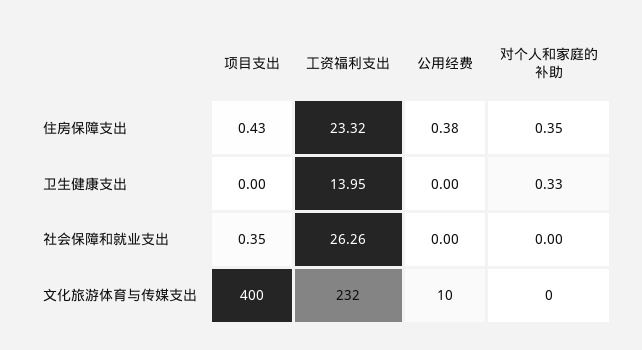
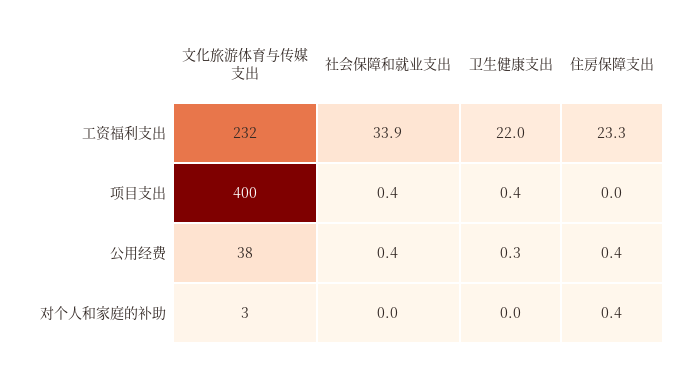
项目支出, 住房保障支出: 0.43 -> 0
项目支出, 卫生健康支出: 0 -> 0.4
工资福利支出, 卫生健康支出: 13.95 -> 22
公用经费, 卫生健康支出: 0 -> 0.3
对个人和家庭的补助, 卫生健康支出: 0.33 -> 0
工资福利支出, 社会保障和就业支出: 26.26 -> 33.9
公用经费, 社会保障和就业支出: 0 -> 0.4
公用经费, 文化旅游体育与传媒支出: 10 -> 38
对个人和家庭的补助, 文化旅游体育与传媒支出: 0 -> 3

